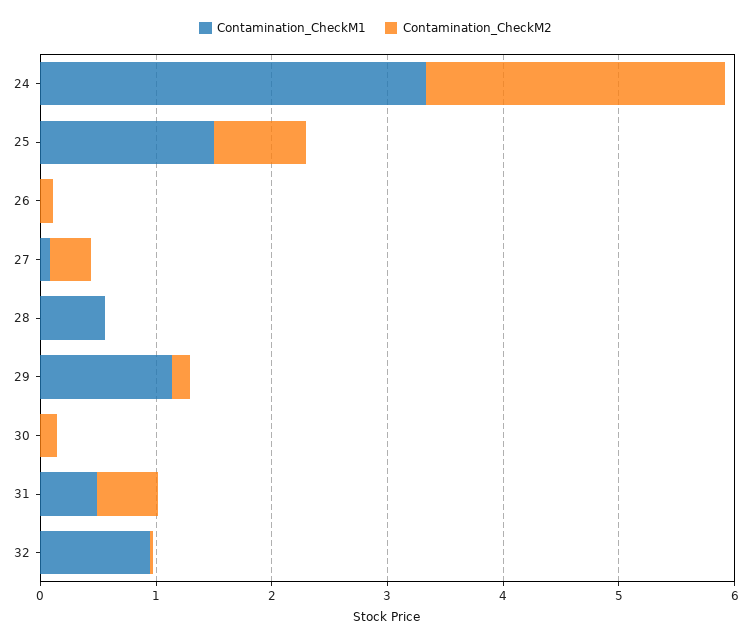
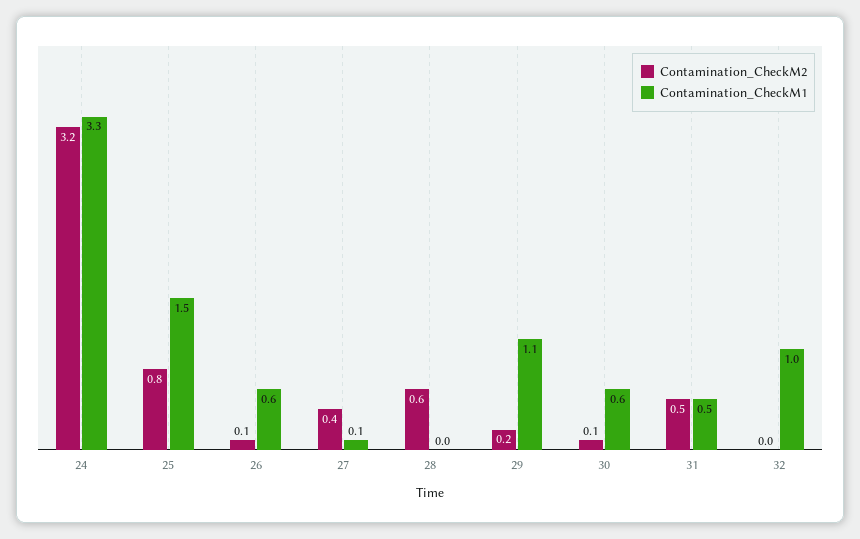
Contamination_CheckM2, 24: 2.6 -> 3.2
Contamination_CheckM1, 26: 0 -> 0.6
Contamination_CheckM1, 28: 0.6 -> 0
Contamination_CheckM2, 28: 0 -> 0.6
Contamination_CheckM1, 30: 0 -> 0.6

